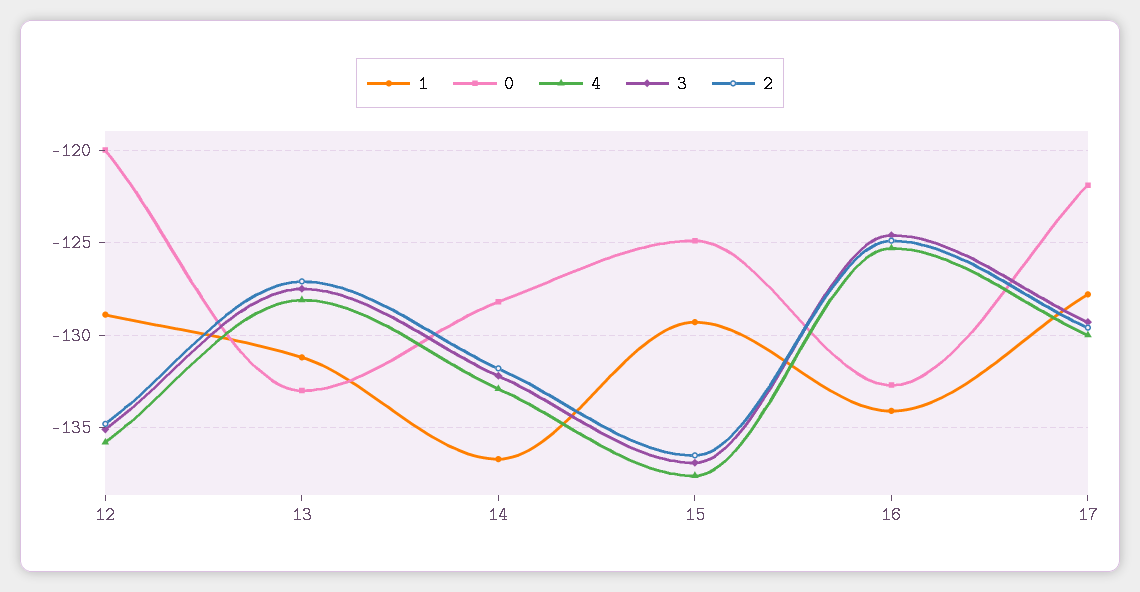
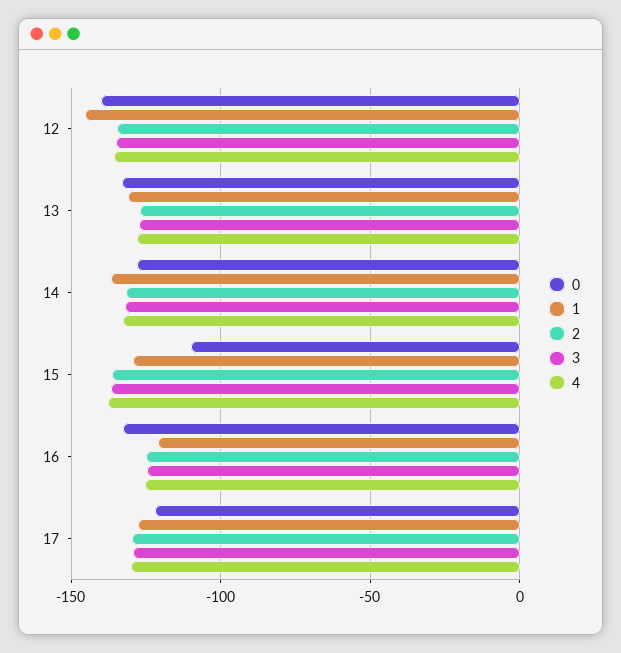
1, 12: -129 -> -145
0, 12: -120 -> -140
0, 15: -125 -> -110
1, 16: -134 -> -120

